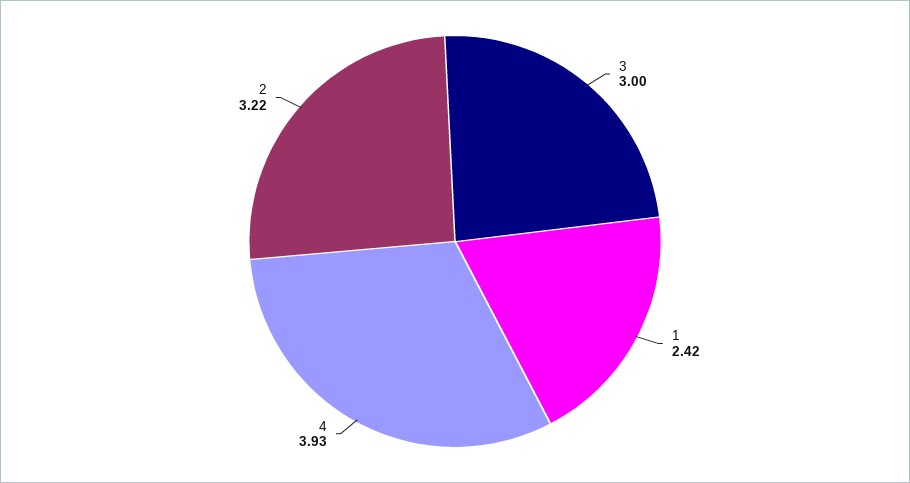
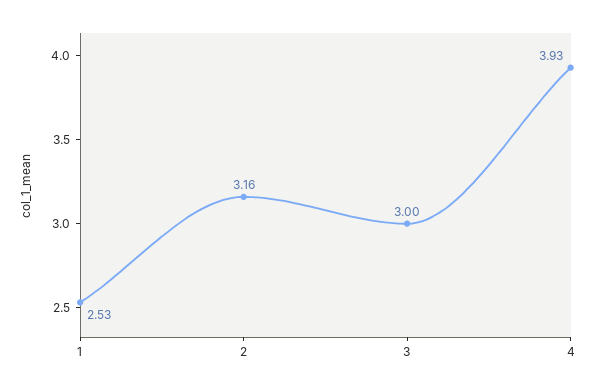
1: 2.42 -> 2.53
2: 3.22 -> 3.16

